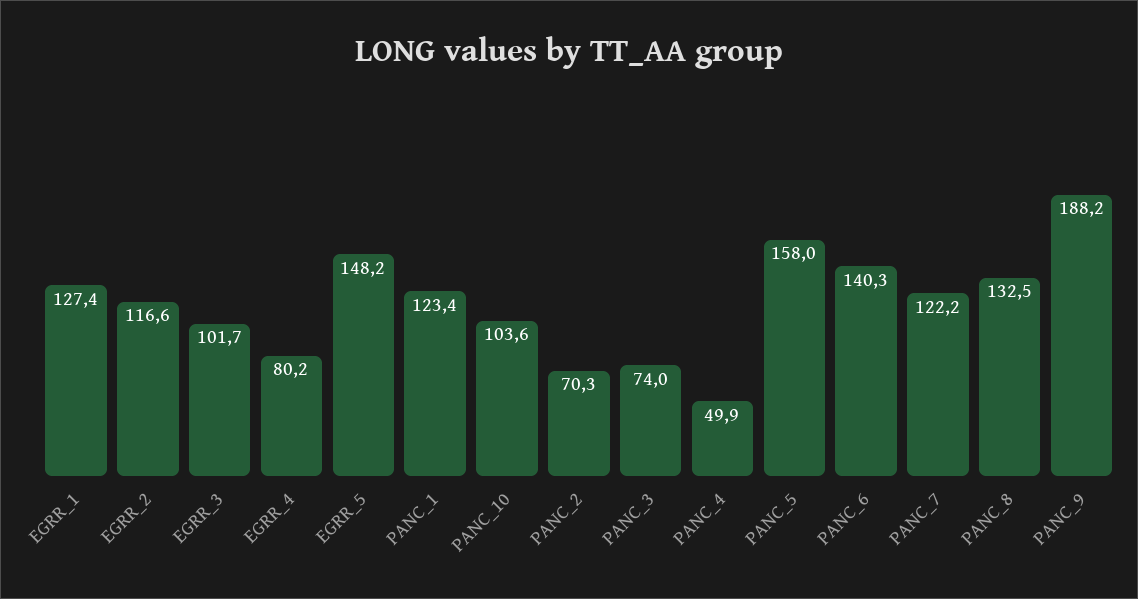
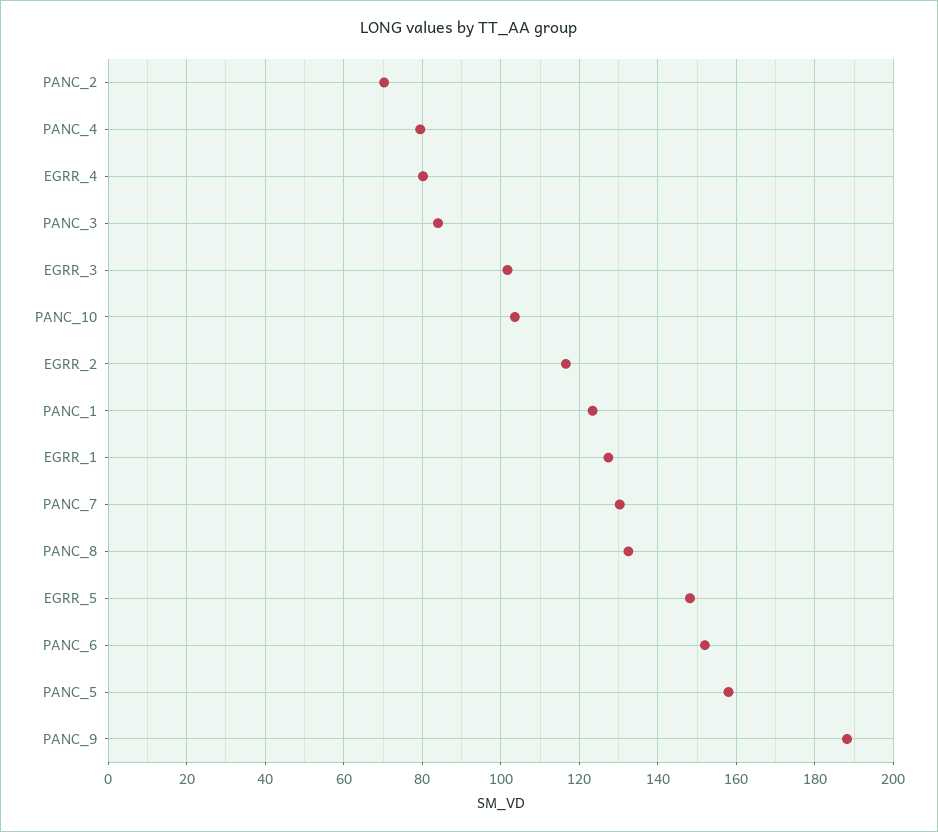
PANC_3: 74 -> 84
PANC_4: 49.9 -> 80
PANC_6: 140.3 -> 152
PANC_7: 122.2 -> 130

